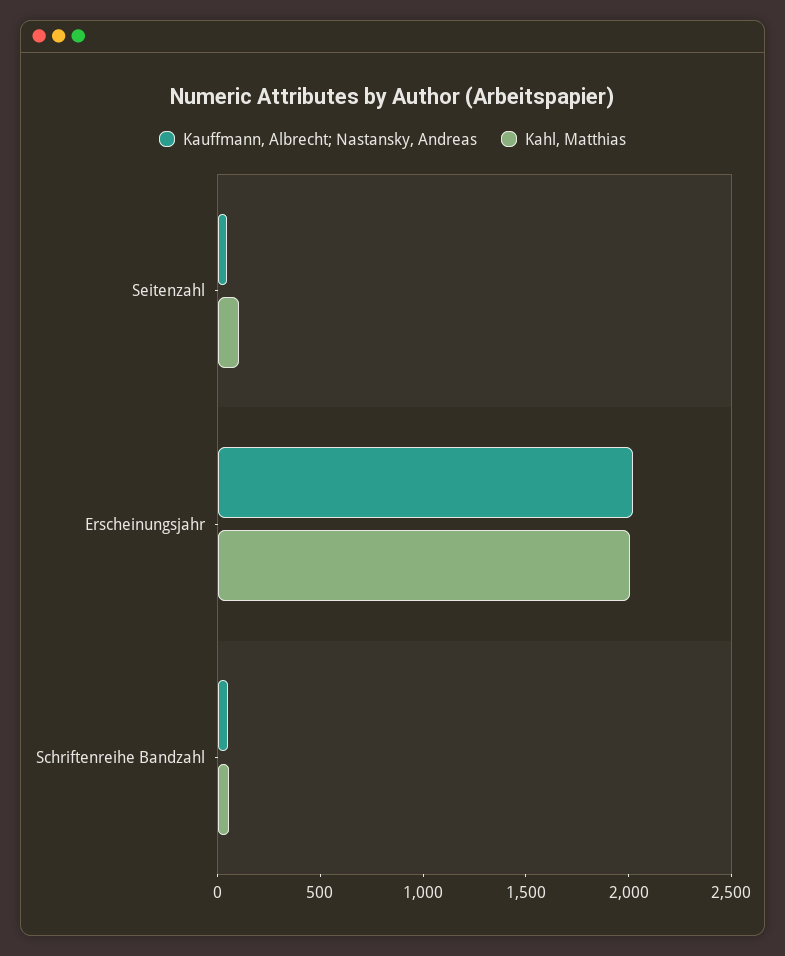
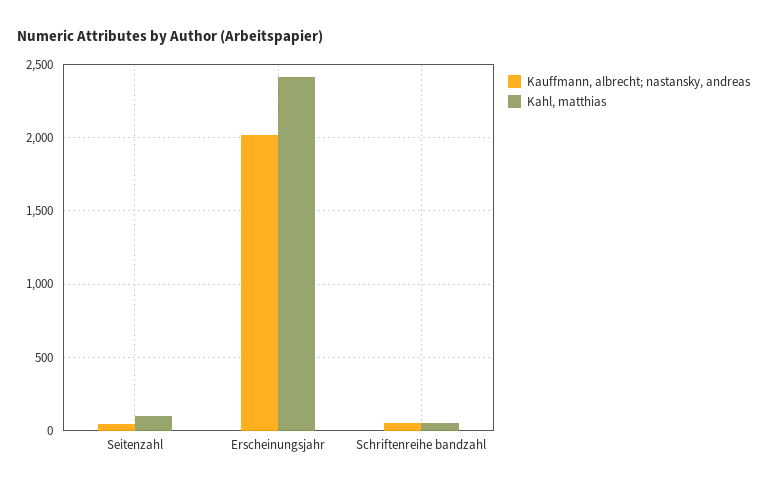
Kahl, Matthias, Erscheinungsjahr: 2000 -> 2400

